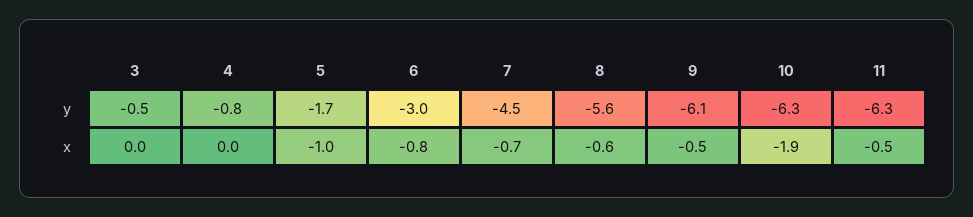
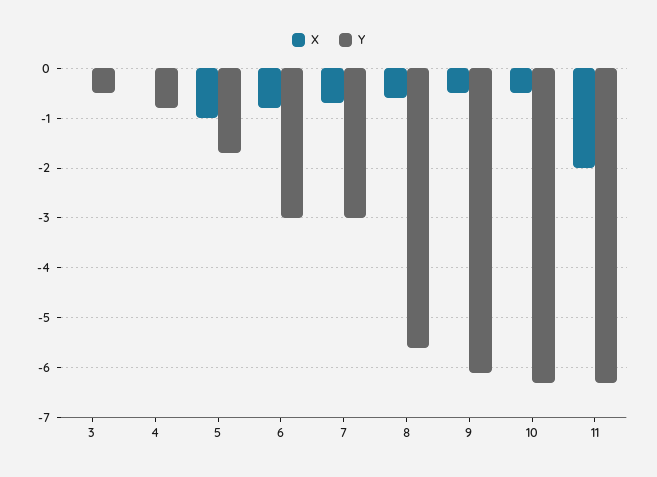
y, 7: -4.5 -> -3
x, 10: -1.9 -> -0.5
x, 11: -0.5 -> -2

